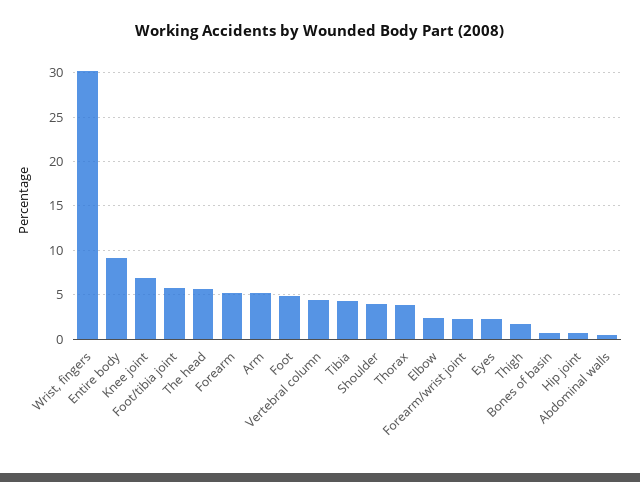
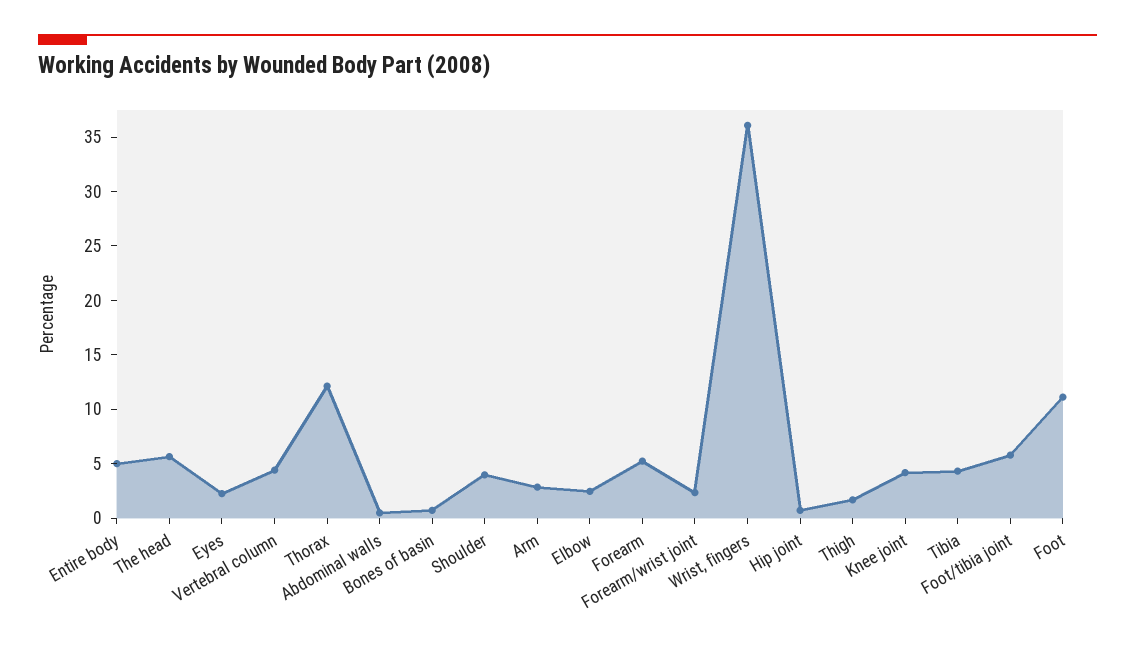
Wrist, fingers: 30 -> 36
Entire body: 9 -> 5
Knee joint: 7 -> 4
Arm: 5 -> 3
Foot: 5 -> 11
Thorax: 4 -> 12

